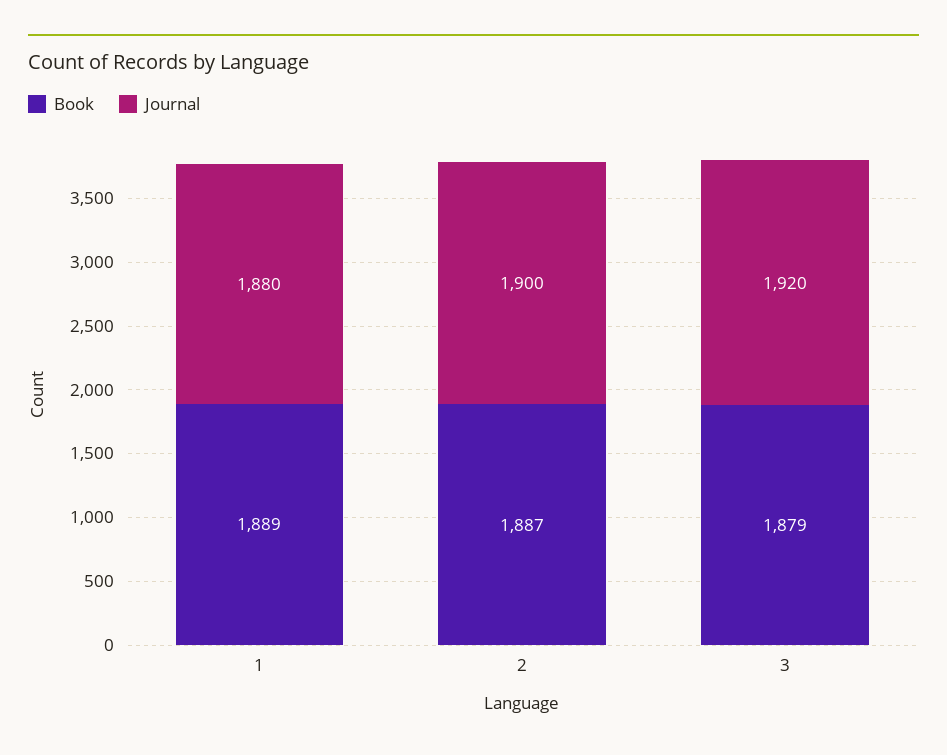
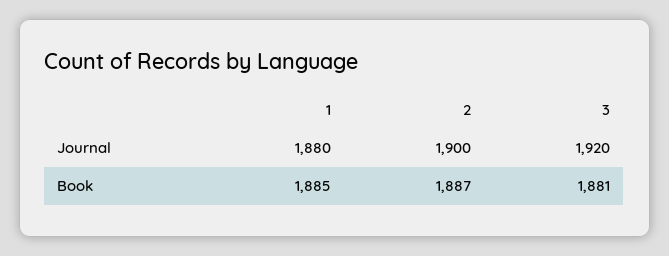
Book, 1: 1889 -> 1885
Book, 3: 1879 -> 1881

